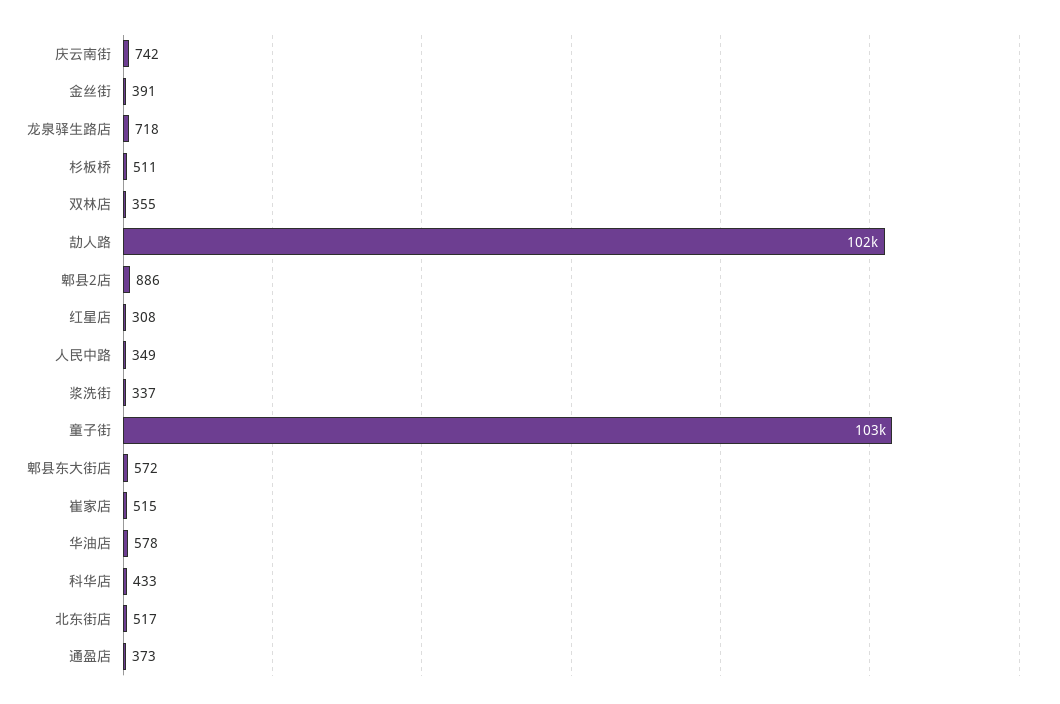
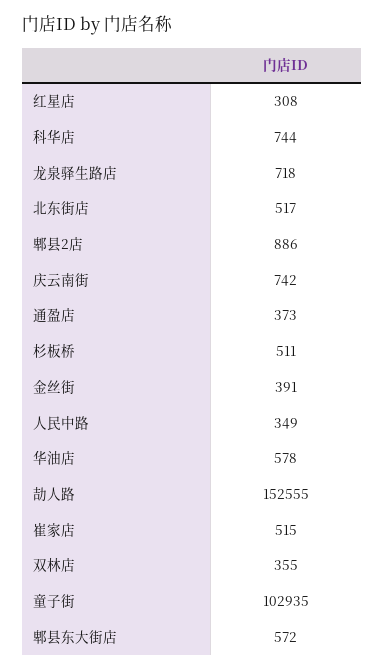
劼人路: 102000 -> 152555
浆洗街: 337 -> none
科华店: 433 -> 744

